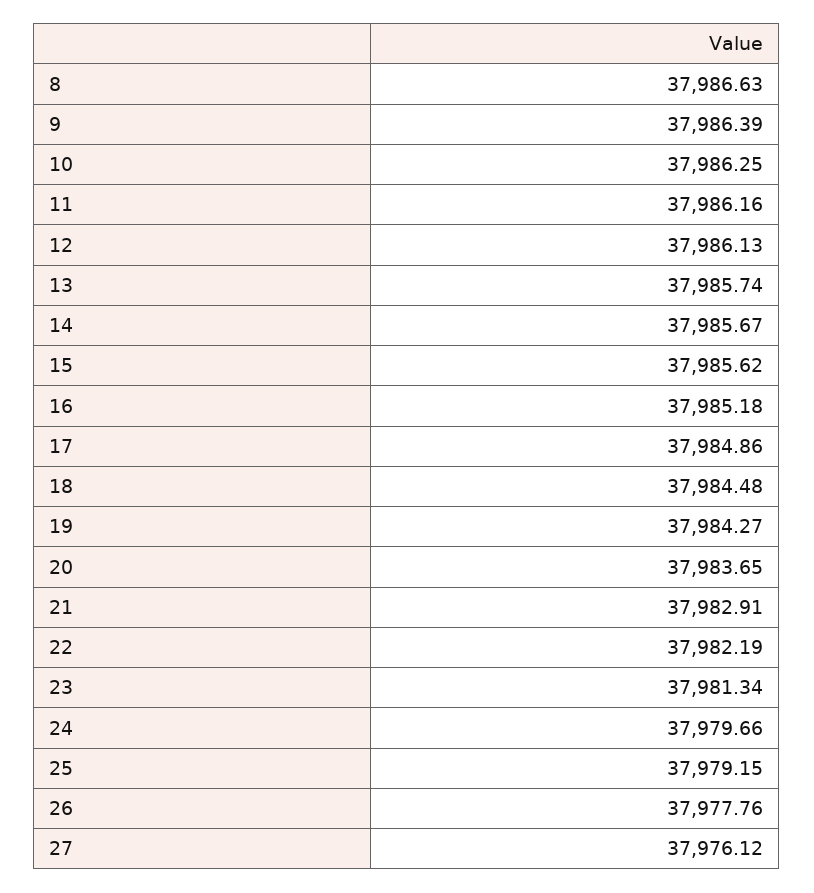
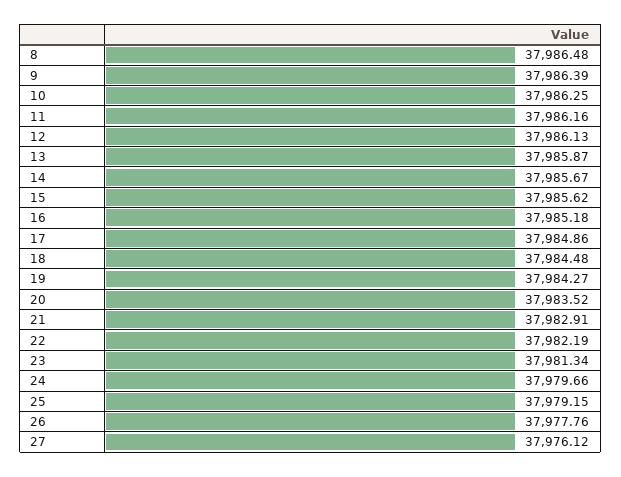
8: 37986.63 -> 37986.48
13: 37985.74 -> 37985.87
20: 37983.65 -> 37983.52

